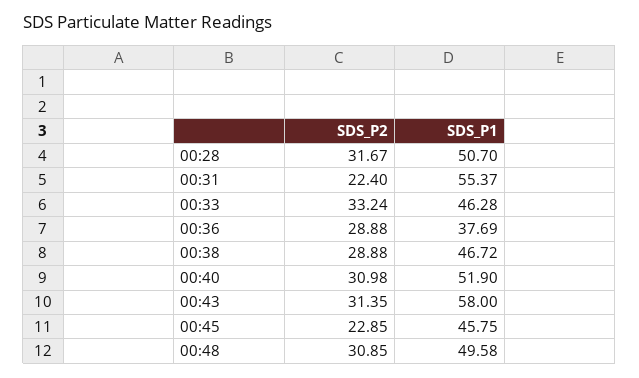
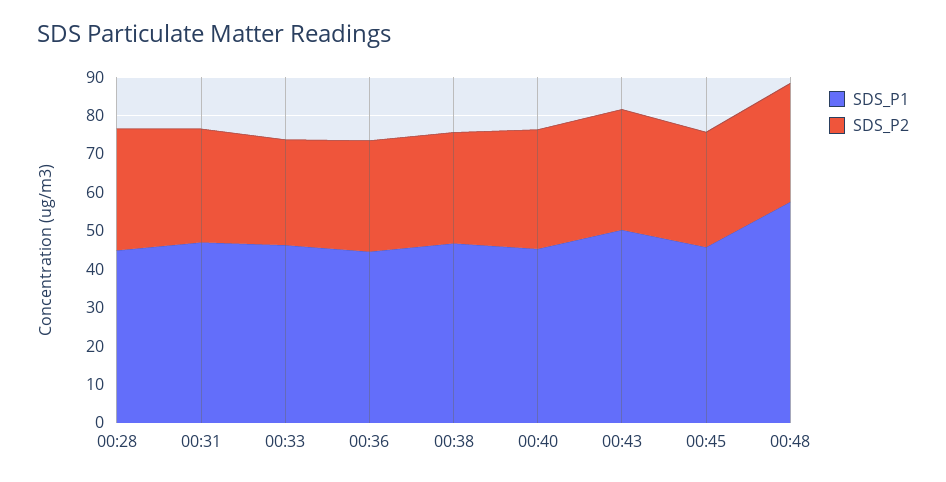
SDS_P1, 00:28: 50.7 -> 45
SDS_P2, 00:31: 22.4 -> 30
SDS_P1, 00:31: 55.37 -> 47.5
SDS_P2, 00:33: 33.24 -> 27.5
SDS_P1, 00:36: 37.69 -> 45
SDS_P1, 00:40: 51.9 -> 45
SDS_P1, 00:43: 58 -> 50
SDS_P2, 00:45: 22.85 -> 30
SDS_P1, 00:48: 49.58 -> 57.5

